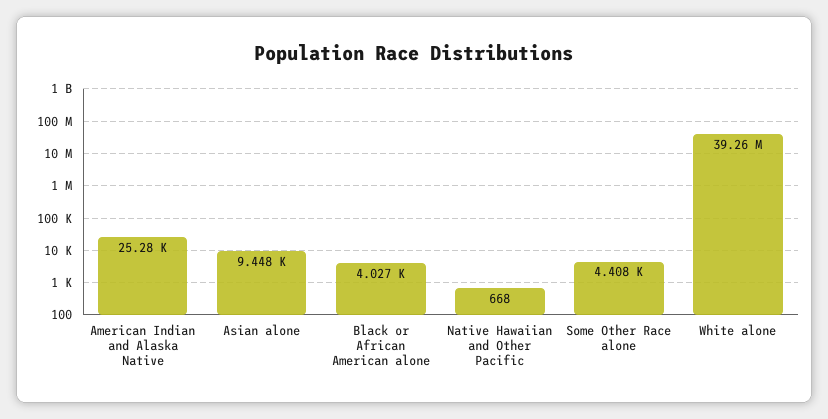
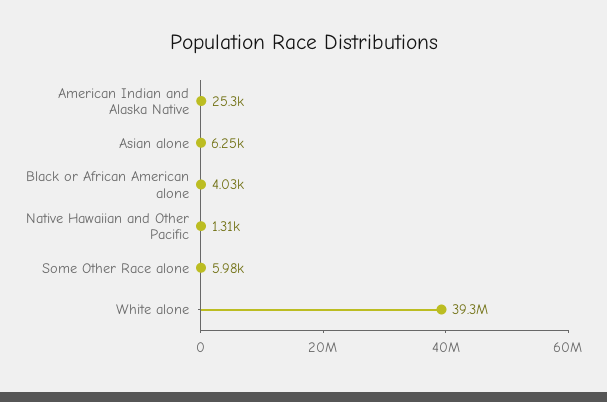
Asian alone: 9448 -> 6250
Native Hawaiian and Other Pacific: 668 -> 1310
Some Other Race alone: 4408 -> 5980

